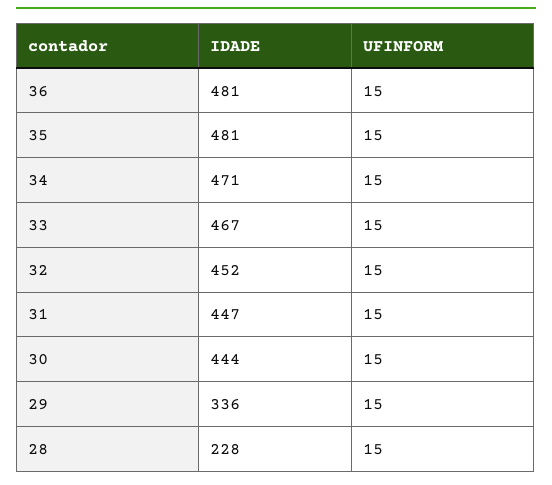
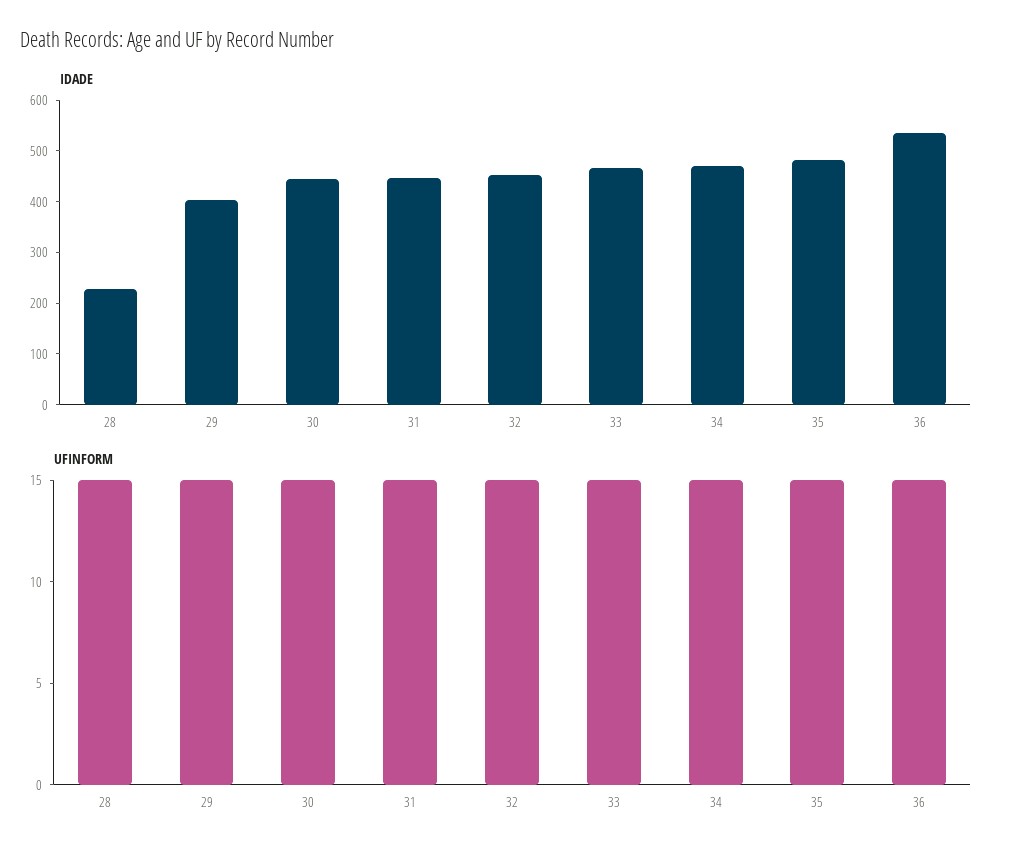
IDADE, 36: 481 -> 540
IDADE, 29: 336 -> 400

